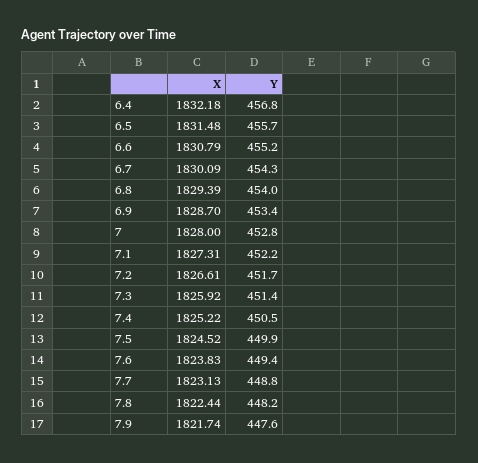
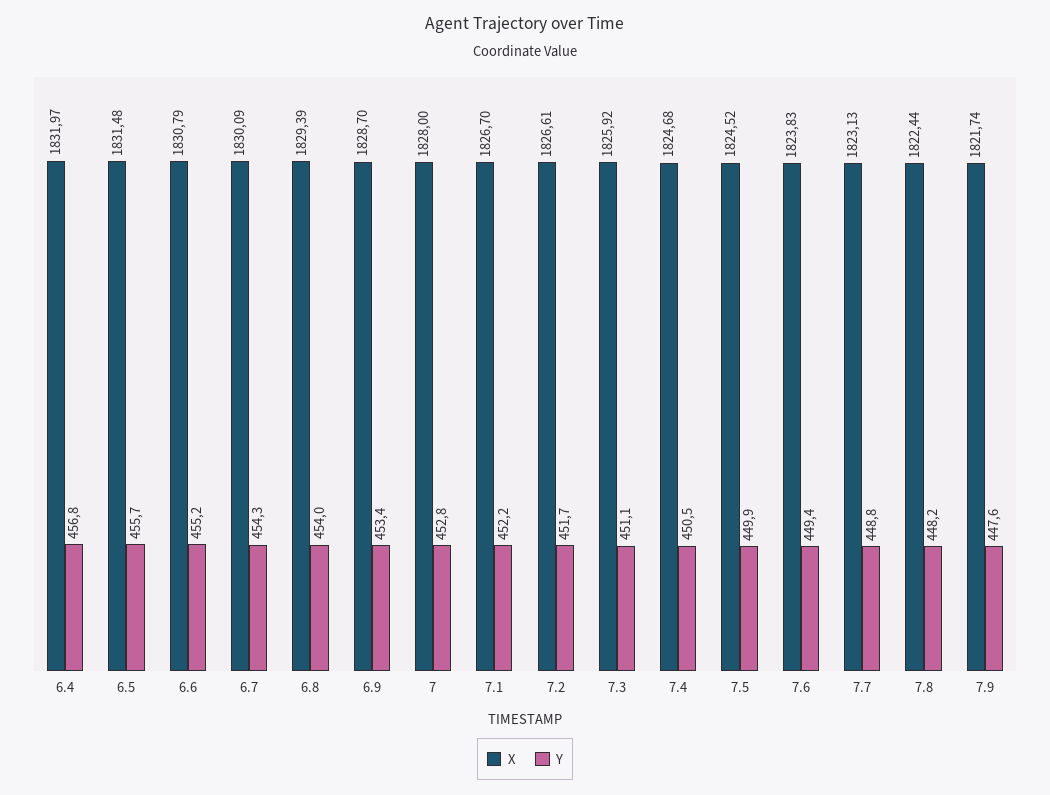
X, 6.4: 1832.18 -> 1831.97
X, 7.1: 1827.31 -> 1826.7
Y, 7.3: 451.4 -> 451.1
X, 7.4: 1825.22 -> 1824.68

